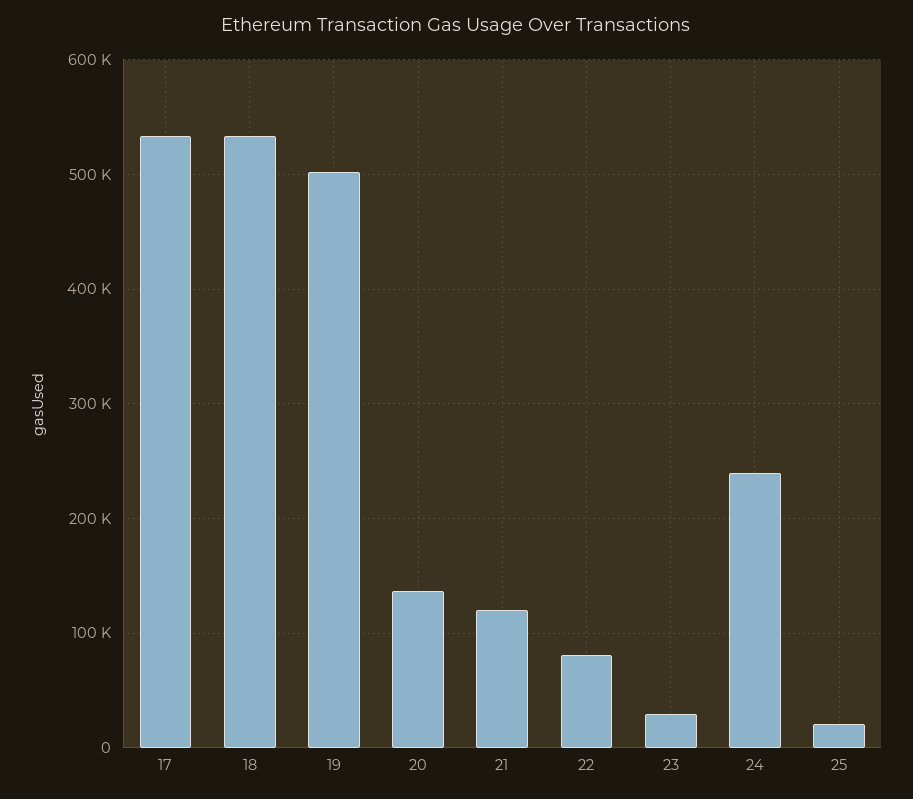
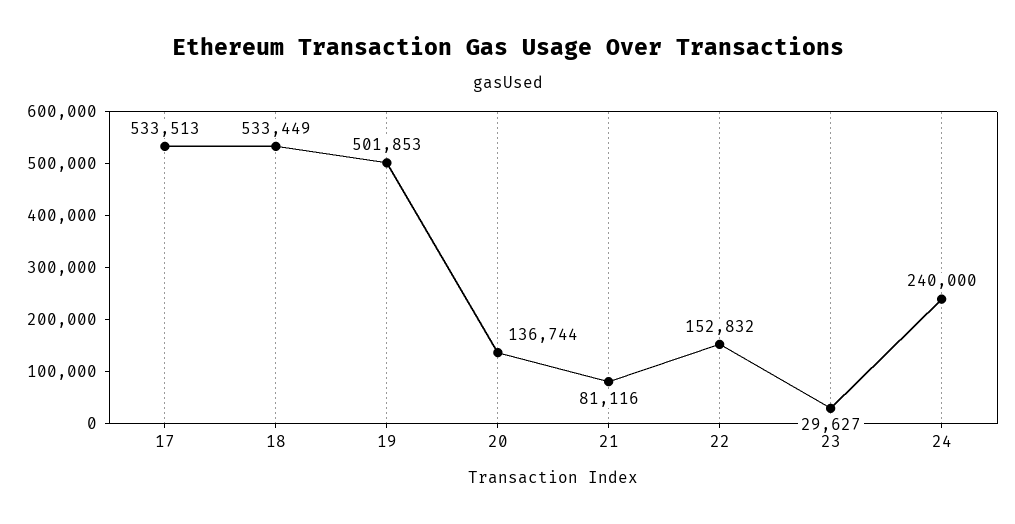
21: 120000 -> 81116
22: 80000 -> 152832
25: 20000 -> none

